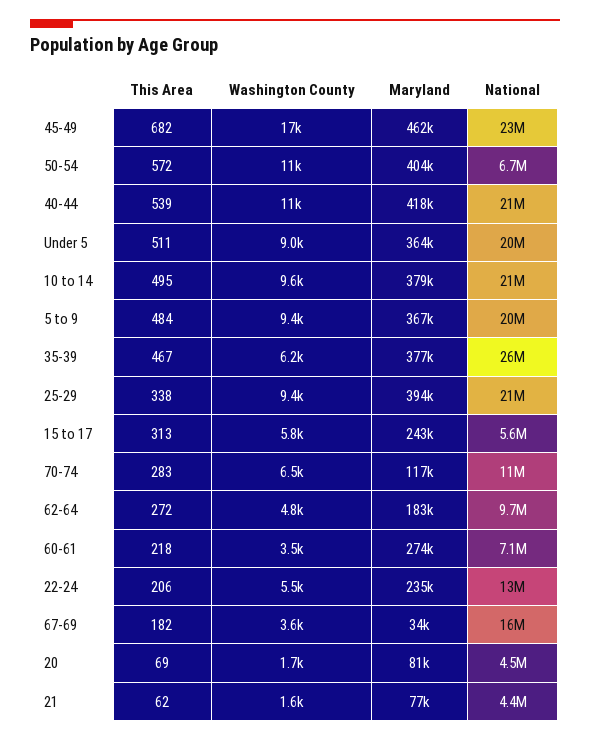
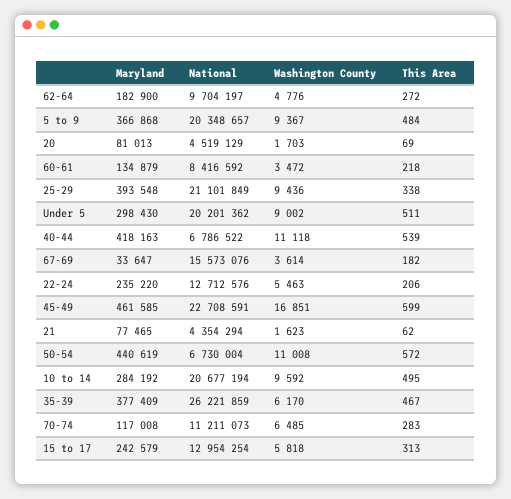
This Area, 45-49: 682 -> 599
Maryland, 50-54: 404000 -> 440619
National, 40-44: 21000000 -> 6786522
Maryland, Under 5: 364000 -> 298430
Maryland, 10 to 14: 379000 -> 284192
National, 15 to 17: 5600000 -> 12954254
Maryland, 60-61: 274000 -> 134879
National, 60-61: 7100000 -> 8416592

